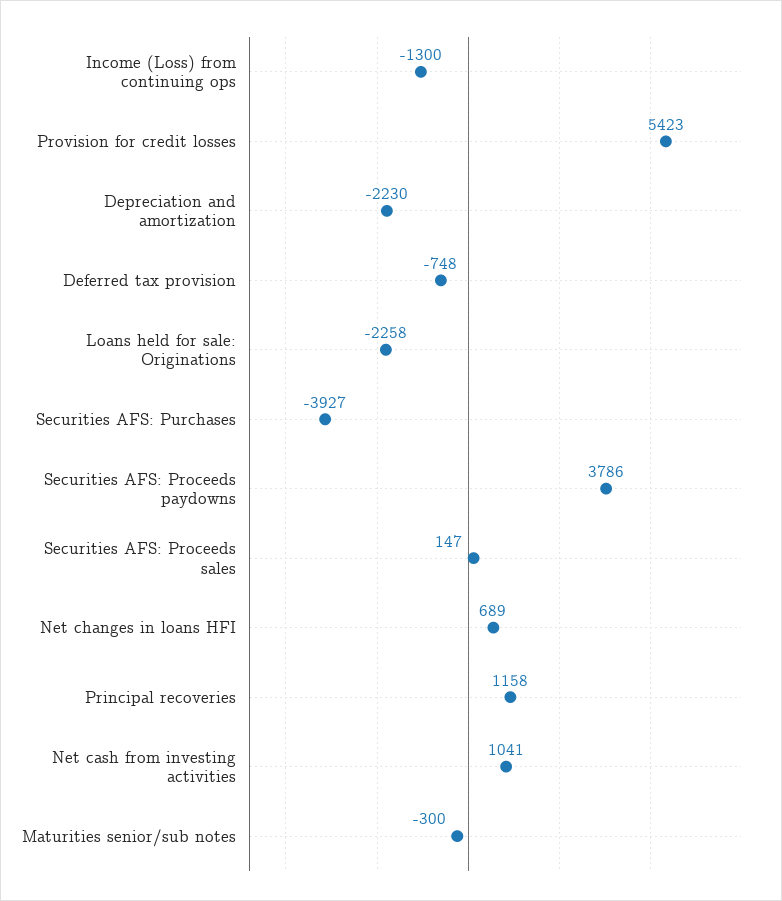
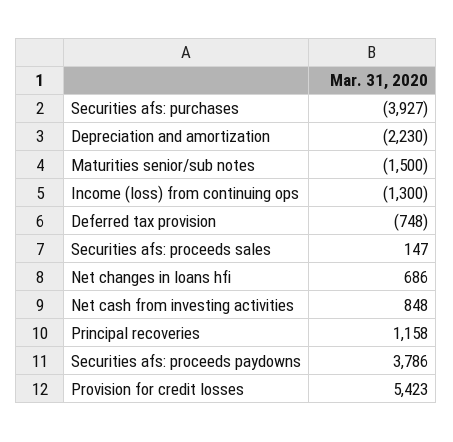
Loans held for sale: Originations: -2258 -> none
Net changes in loans HFI: 689 -> 686
Net cash from investing activities: 1041 -> 848
Maturities senior/sub notes: -300 -> -1500

